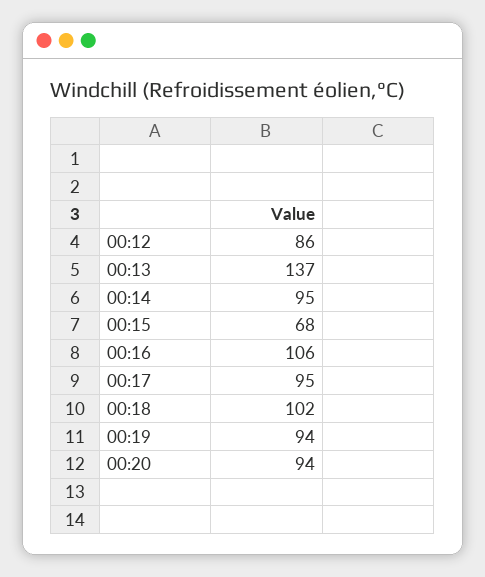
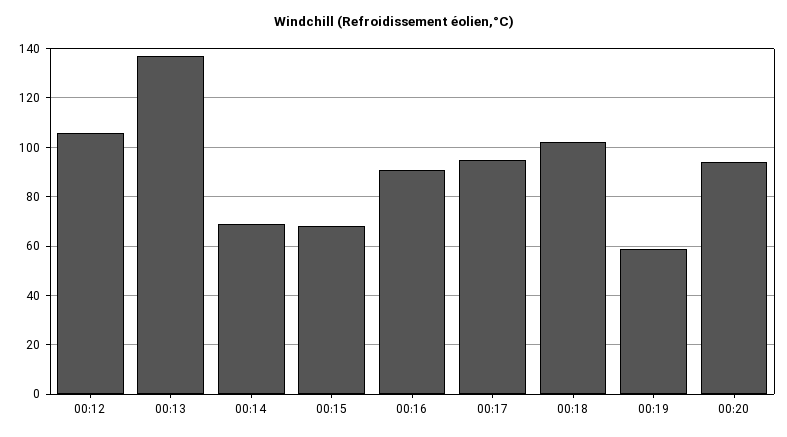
00:12: 86 -> 105
00:14: 95 -> 70
00:16: 106 -> 90
00:19: 94 -> 60

